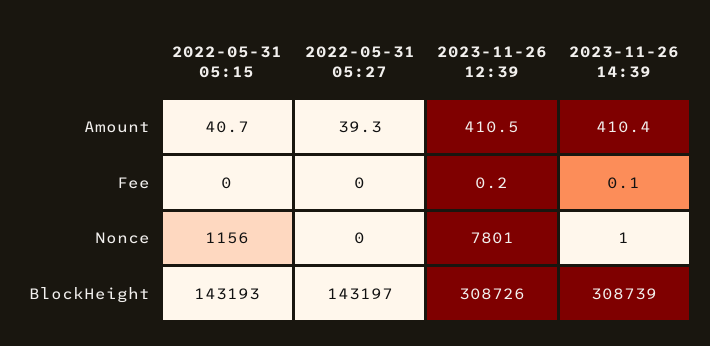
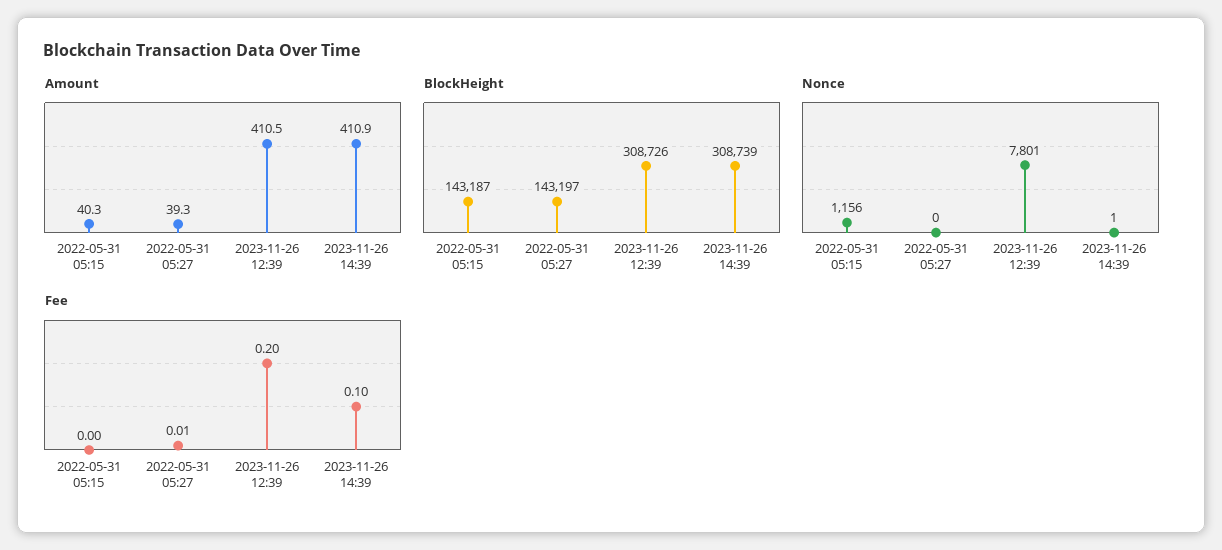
Amount, 2022-05-31 05:15: 40.7 -> 40.3
Amount, 2023-11-26 14:39: 410.4 -> 410.9
Fee, 2022-05-31 05:27: 0 -> 0.01
BlockHeight, 2022-05-31 05:15: 143193 -> 143187

